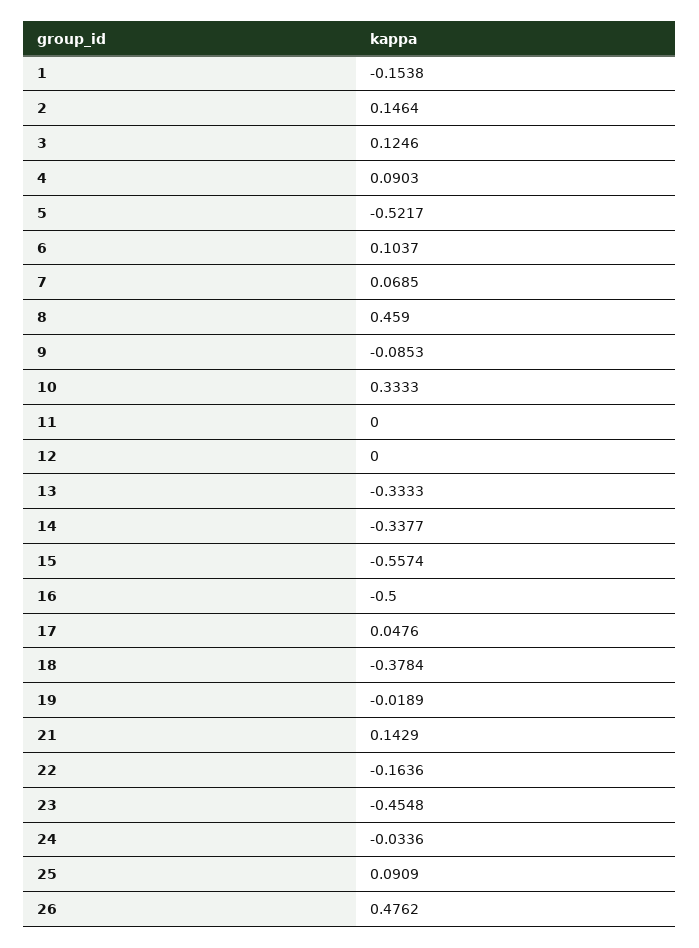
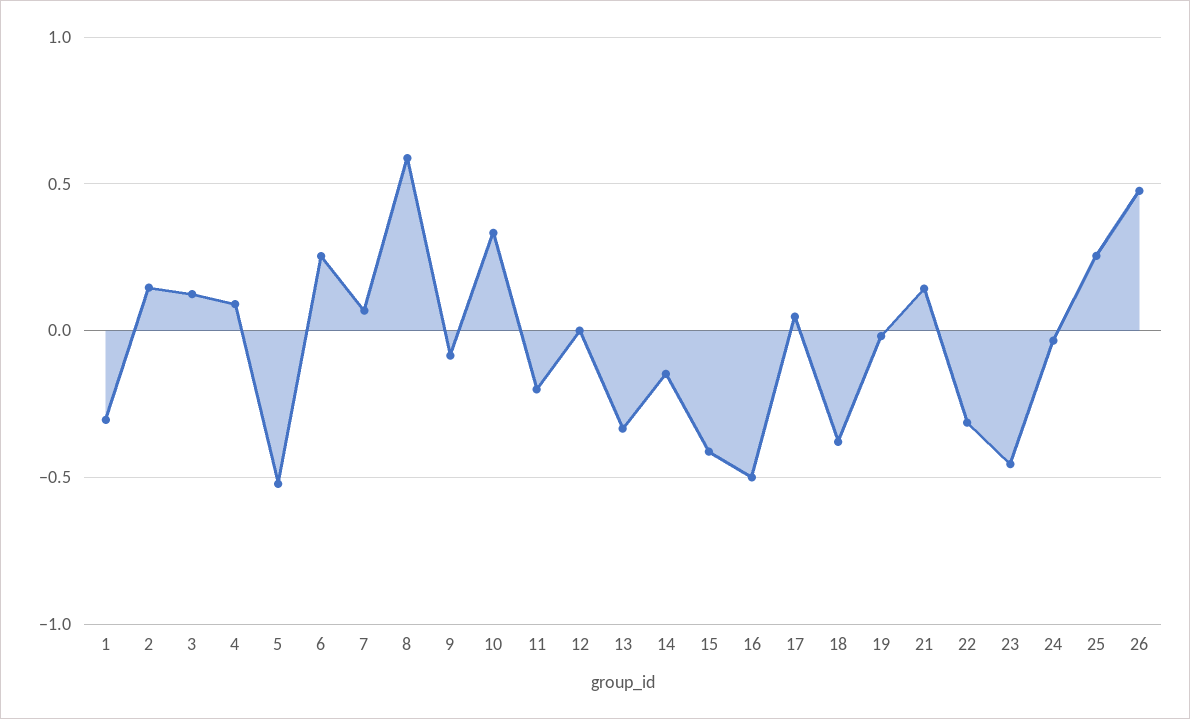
1: -0.1538 -> -0.3
6: 0.1037 -> 0.25
8: 0.459 -> 0.6
11: 0 -> -0.2
14: -0.3377 -> -0.15
15: -0.5574 -> -0.4
22: -0.1636 -> -0.3
25: 0.0909 -> 0.25

